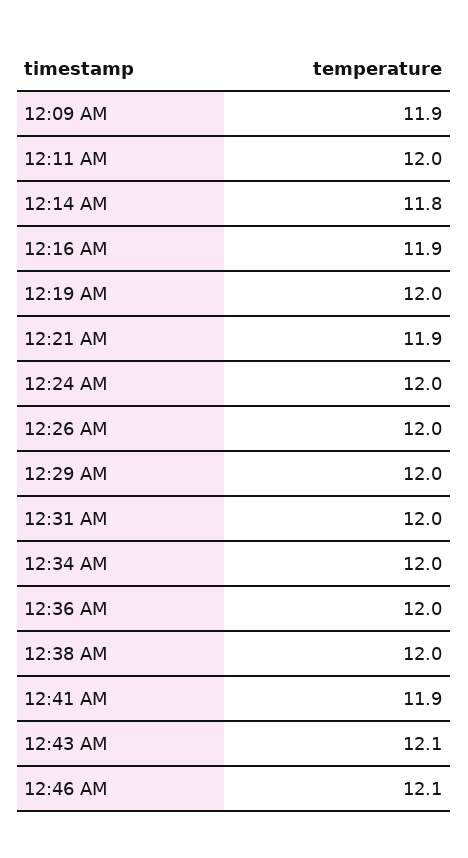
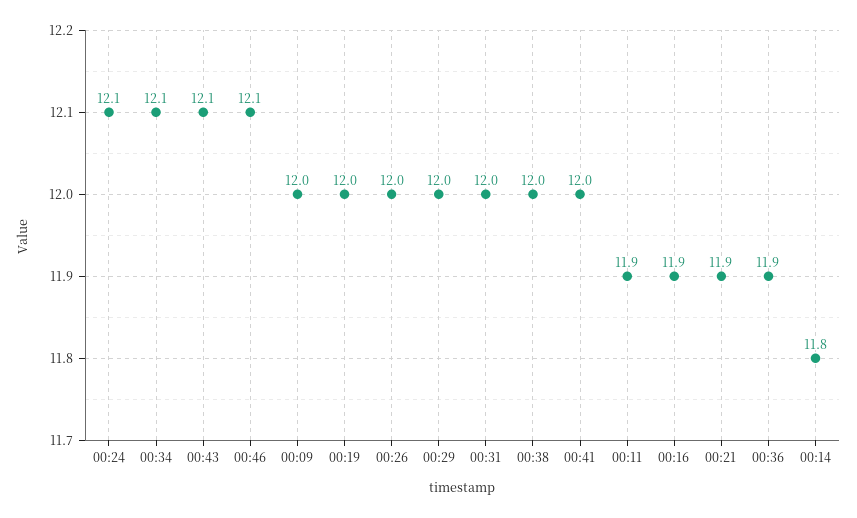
12:09 AM: 11.9 -> 12
12:11 AM: 12 -> 11.9
12:24 AM: 12 -> 12.1
12:34 AM: 12 -> 12.1
12:36 AM: 12 -> 11.9
12:41 AM: 11.9 -> 12

